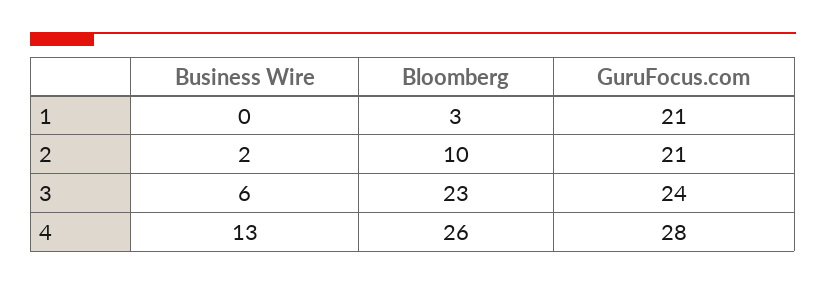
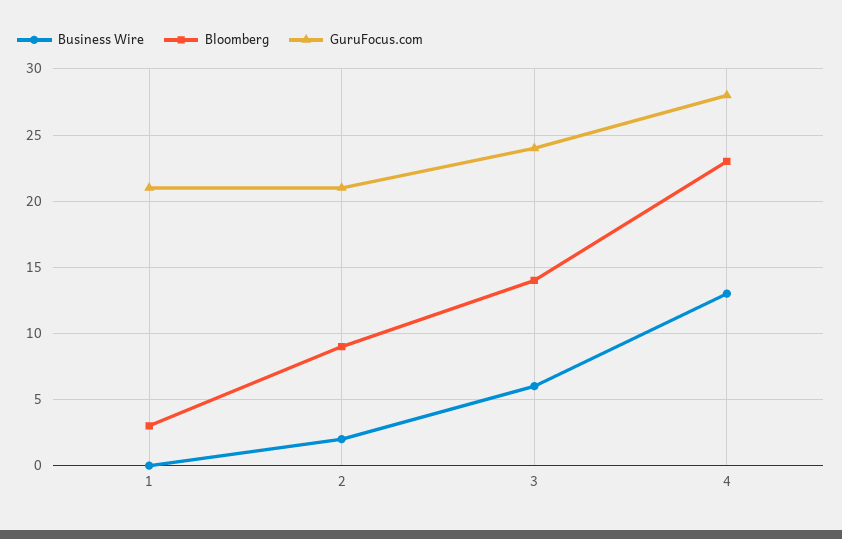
Bloomberg, 2: 10 -> 9
Bloomberg, 3: 23 -> 14
Bloomberg, 4: 26 -> 23

